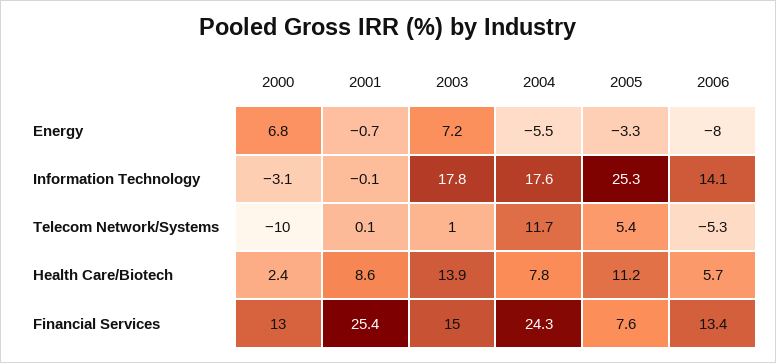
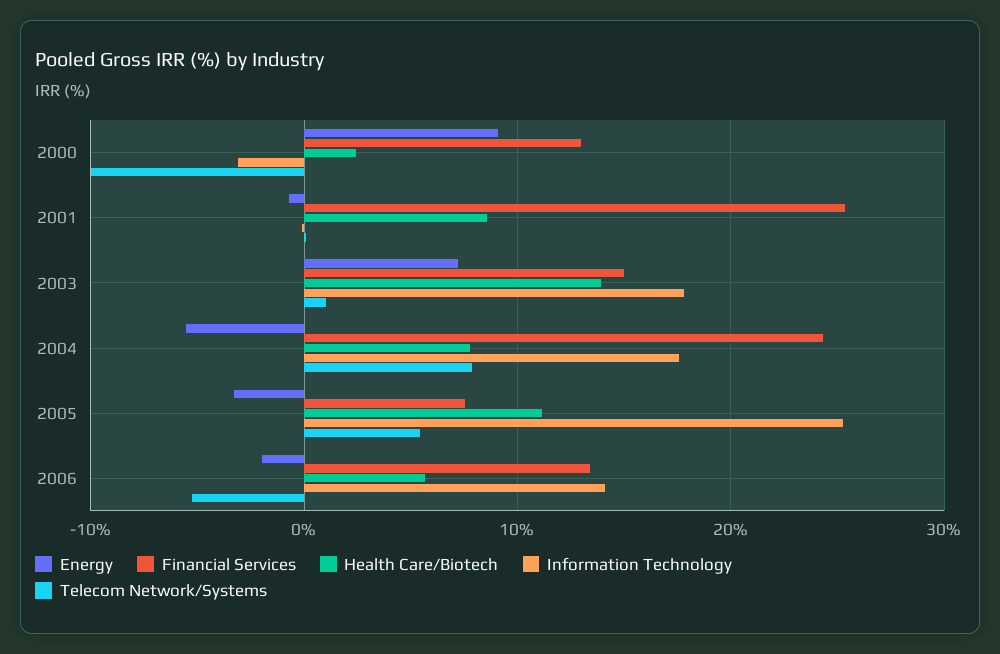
Energy, 2000: 6.8 -> 9
Energy, 2006: -8 -> -2
Telecom Network/Systems, 2004: 11.7 -> 8

